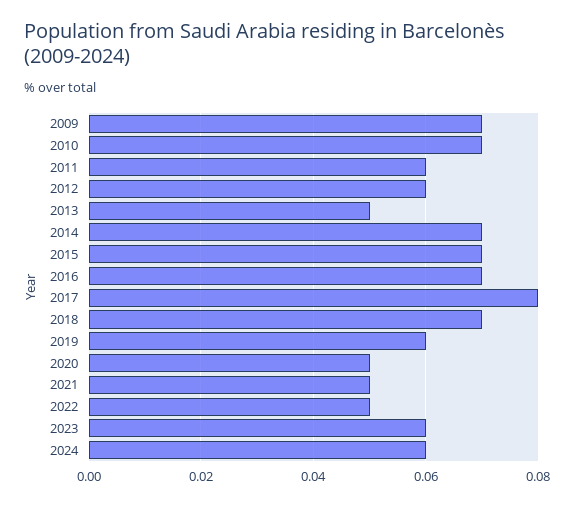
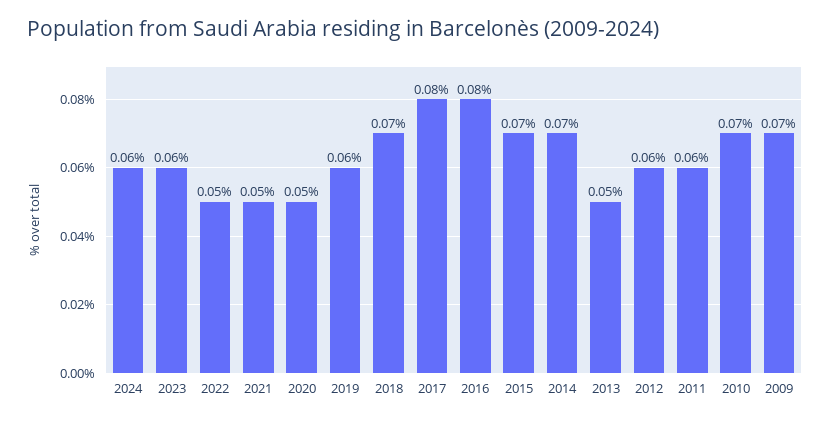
2016: 0.07 -> 0.08

